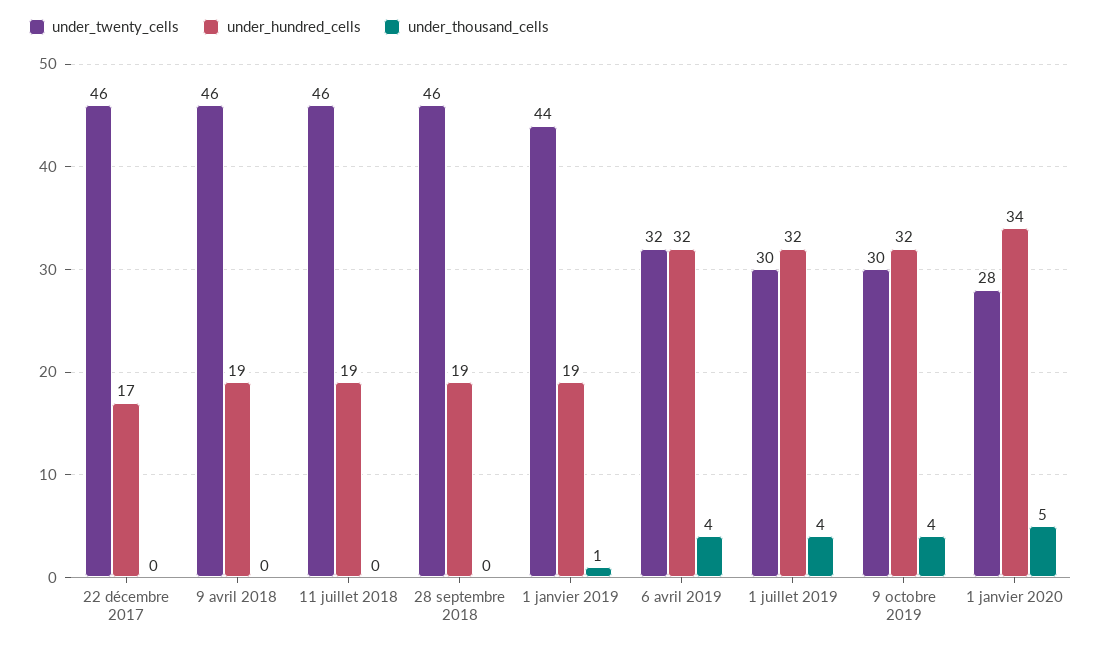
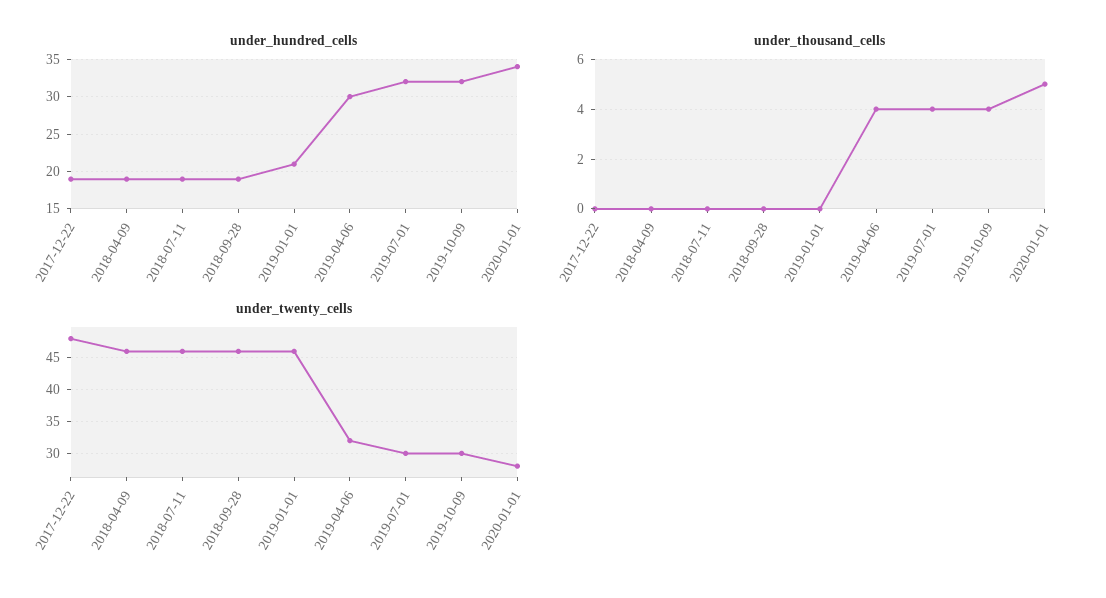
under_twenty_cells, 22 décembre 2017: 46 -> 48
under_hundred_cells, 22 décembre 2017: 17 -> 19
under_twenty_cells, 1 janvier 2019: 44 -> 46
under_hundred_cells, 1 janvier 2019: 19 -> 21
under_thousand_cells, 1 janvier 2019: 1 -> 0
under_hundred_cells, 6 avril 2019: 32 -> 30

